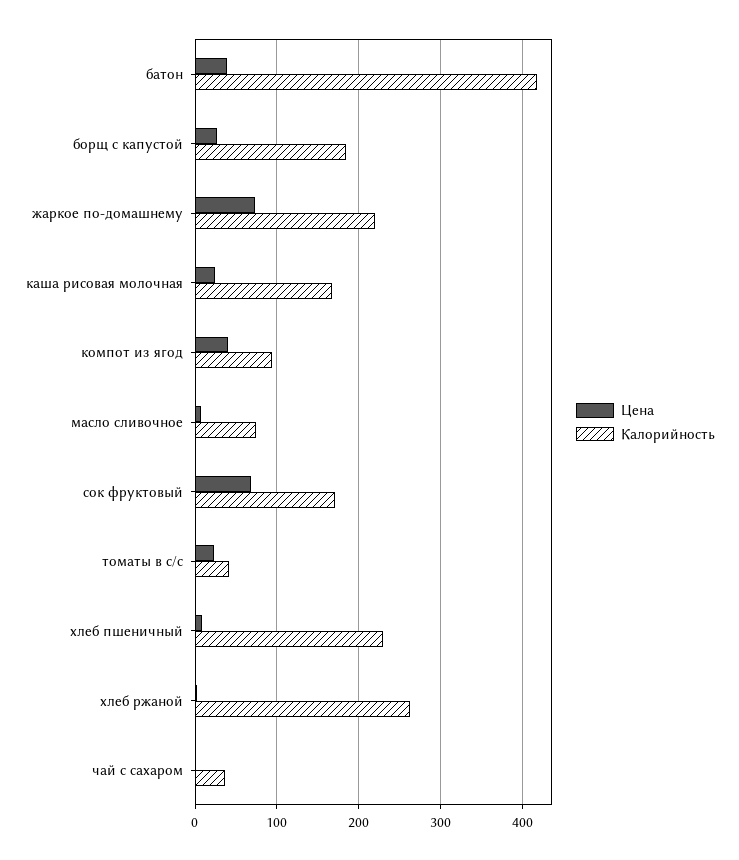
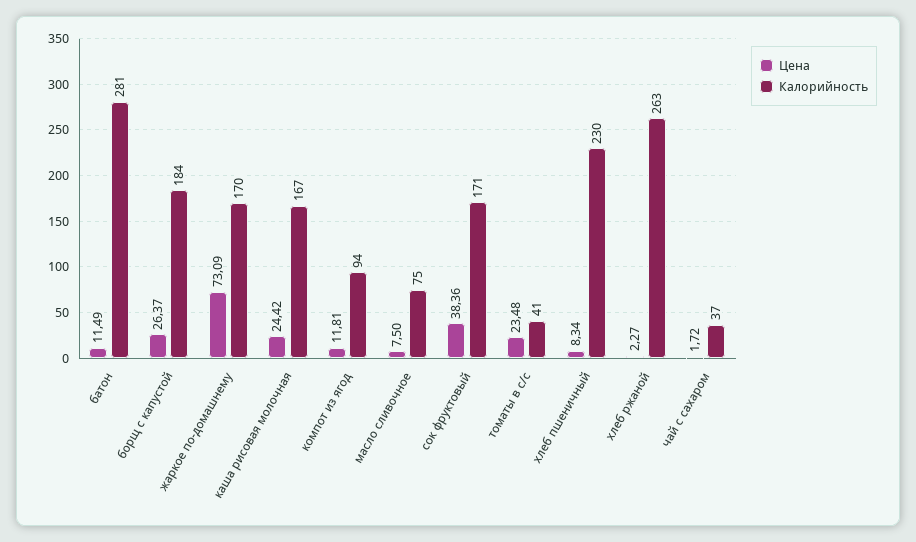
Цена, батон: 40 -> 11.49
Калорийность, батон: 420 -> 281
Калорийность, жаркое по-домашнему: 220 -> 170
Цена, компот из ягод: 40 -> 11.81
Цена, сок фруктовый: 70 -> 38.36

